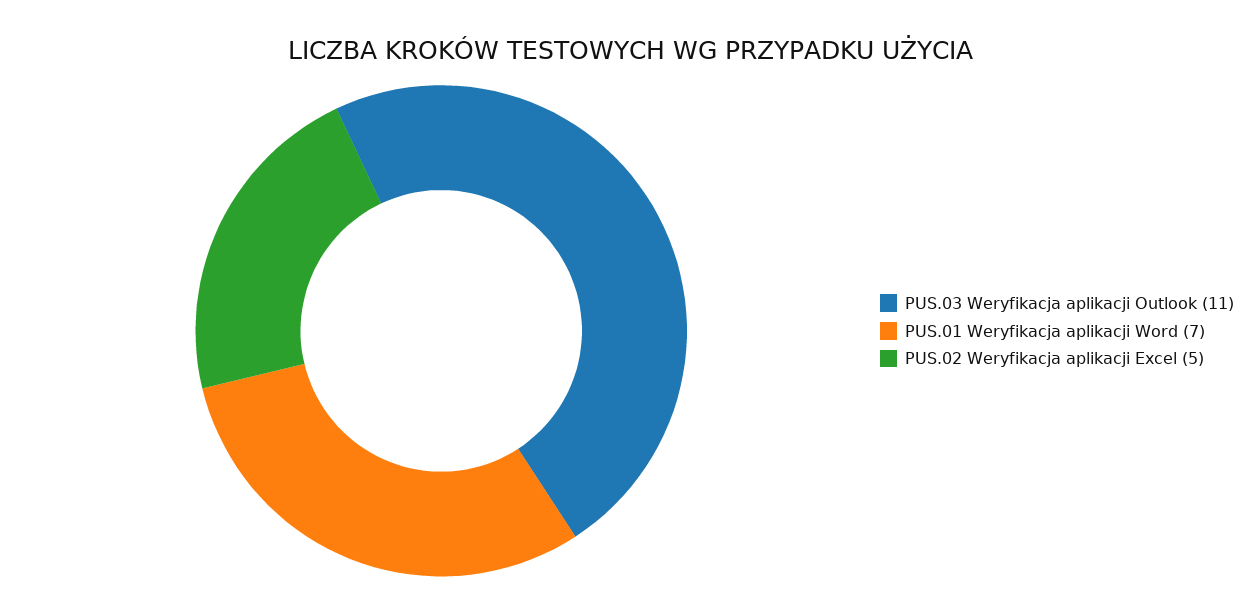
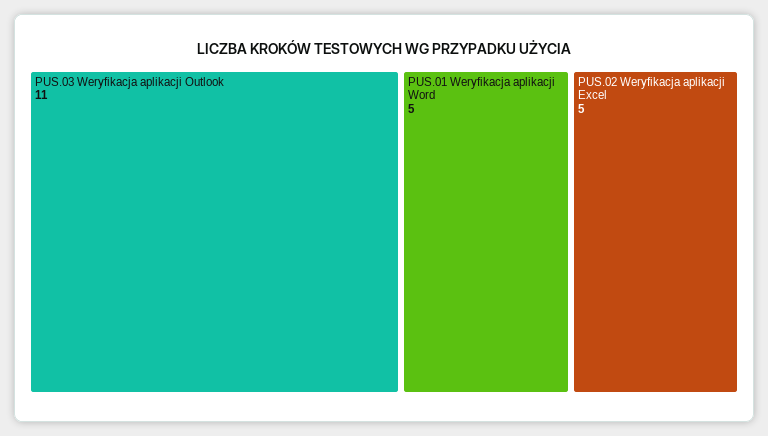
PUS.01 Weryfikacja aplikacji Word: 7 -> 5

